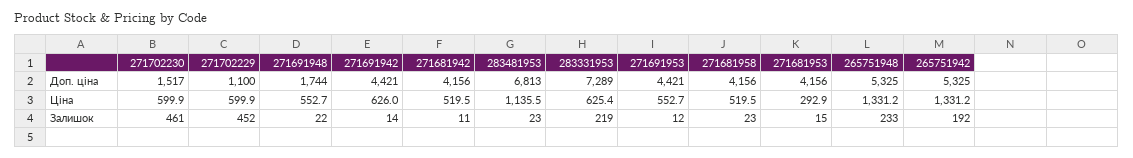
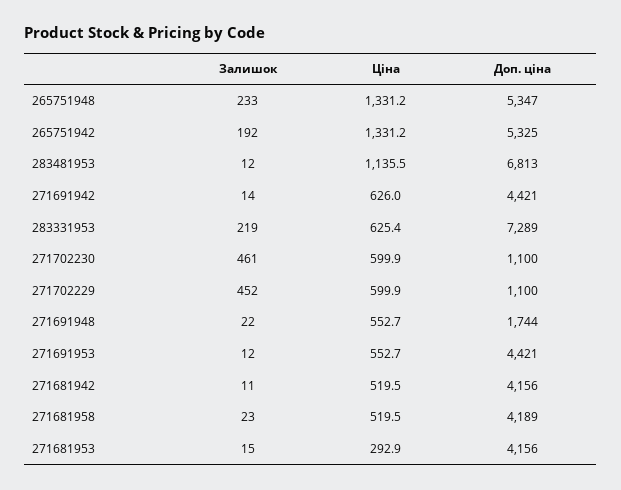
271702230, Доп. ціна: 1517 -> 1100
271681958, Доп. ціна: 4156 -> 4189
265751948, Доп. ціна: 5325 -> 5347
283481953, Залишок: 23 -> 12

